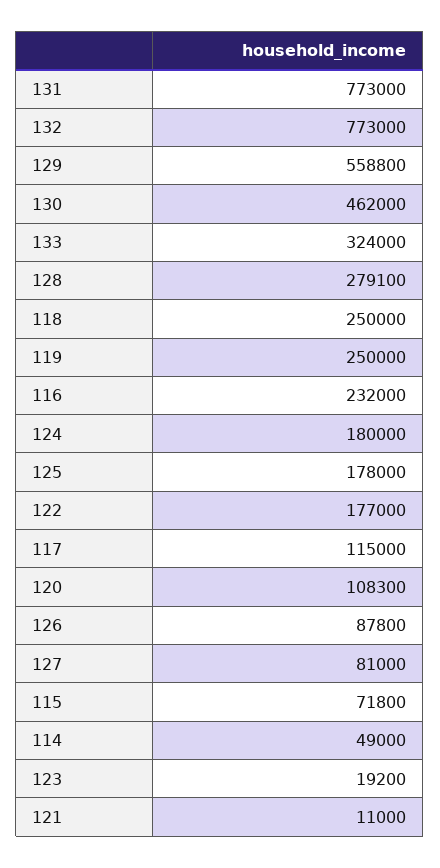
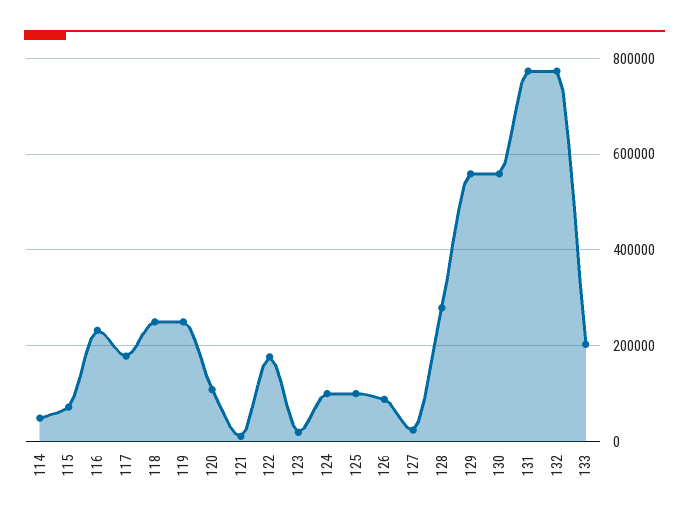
130: 462000 -> 560000
133: 324000 -> 200000
124: 180000 -> 100000
125: 178000 -> 100000
117: 115000 -> 180000
127: 81000 -> 20000

